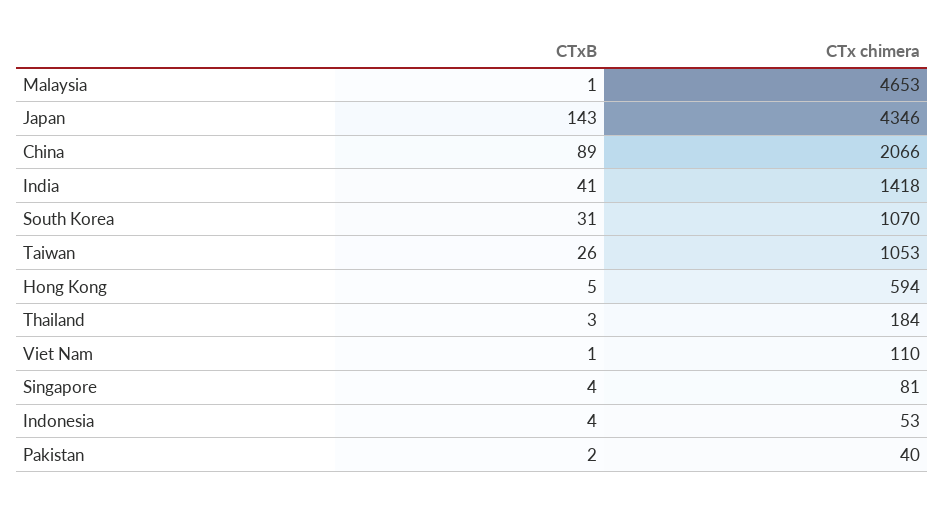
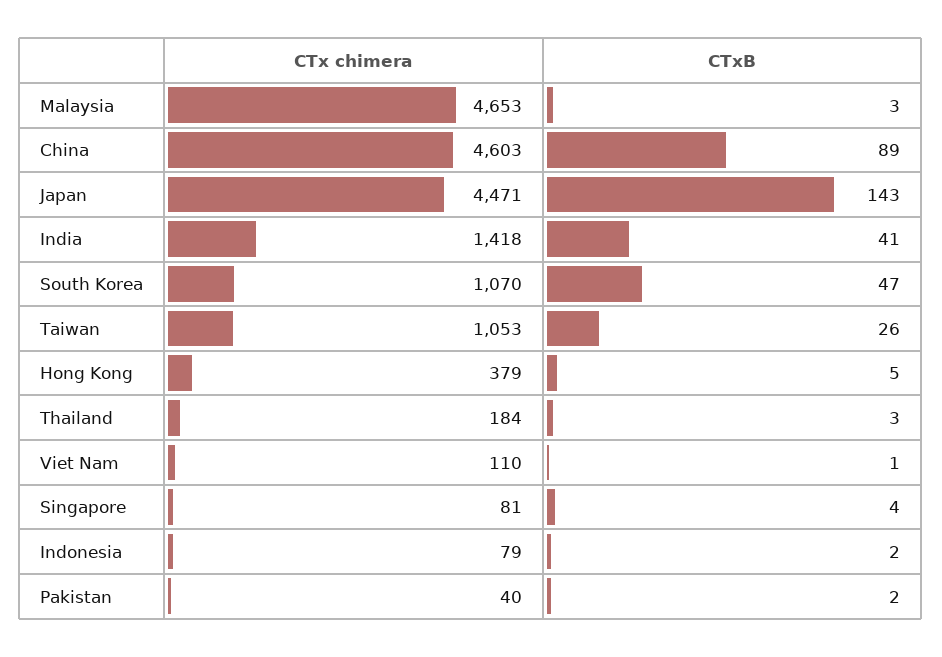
CTxB, Malaysia: 1 -> 3
CTx chimera, Japan: 4346 -> 4471
CTx chimera, China: 2066 -> 4603
CTxB, South Korea: 31 -> 47
CTx chimera, Hong Kong: 594 -> 379
CTxB, Indonesia: 4 -> 2
CTx chimera, Indonesia: 53 -> 79

